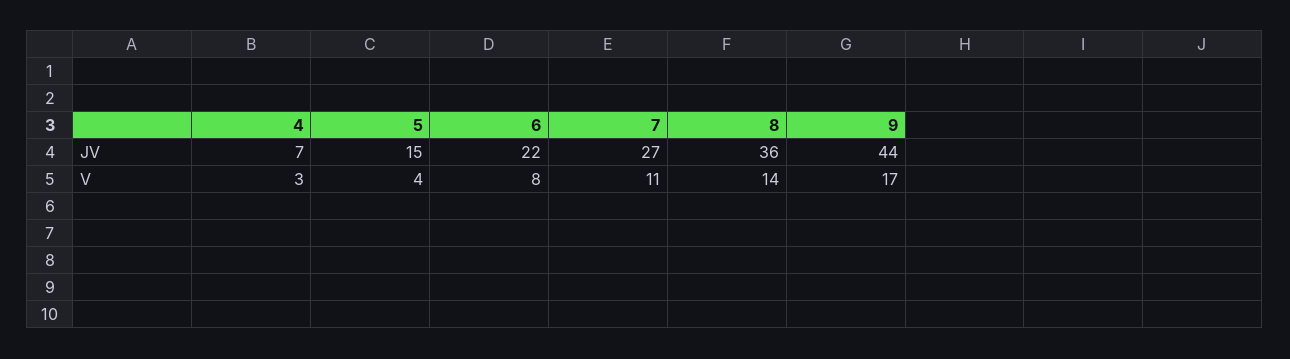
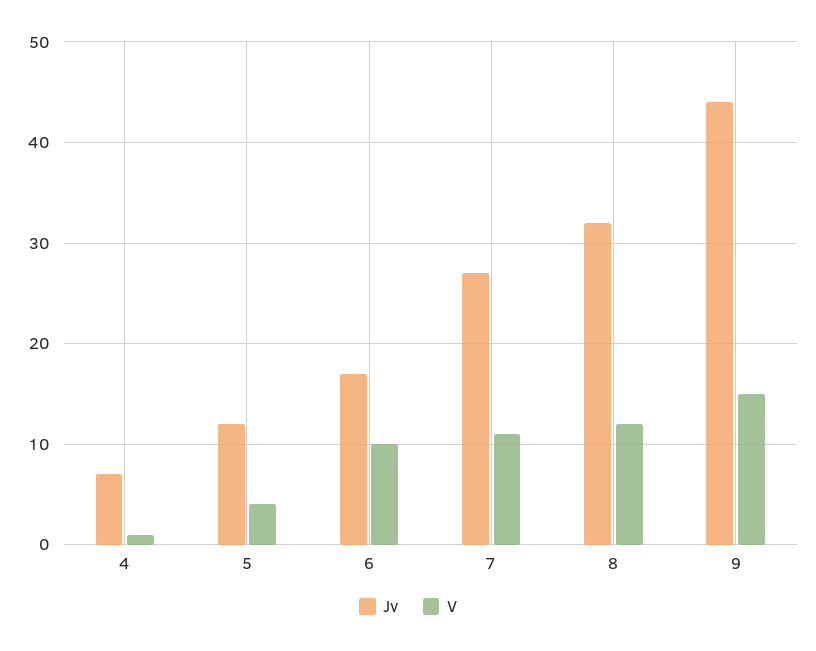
JV, 5: 15 -> 12
JV, 6: 22 -> 17
JV, 8: 36 -> 32
V, 4: 3 -> 1
V, 6: 8 -> 10
V, 8: 14 -> 12
V, 9: 17 -> 15

